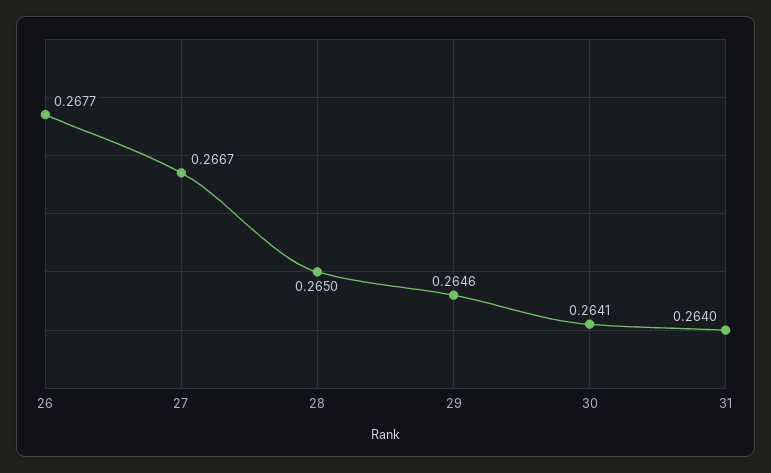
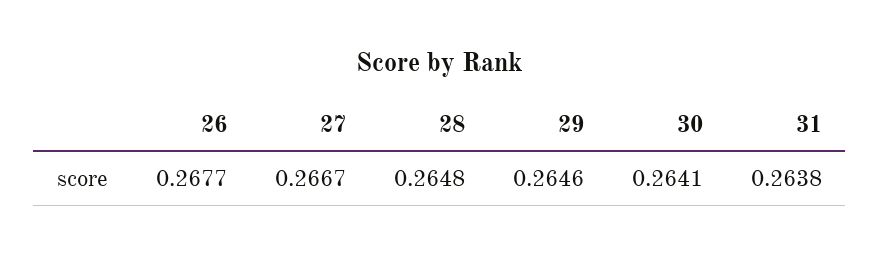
28: 0.265 -> 0.2648
31: 0.264 -> 0.2638

